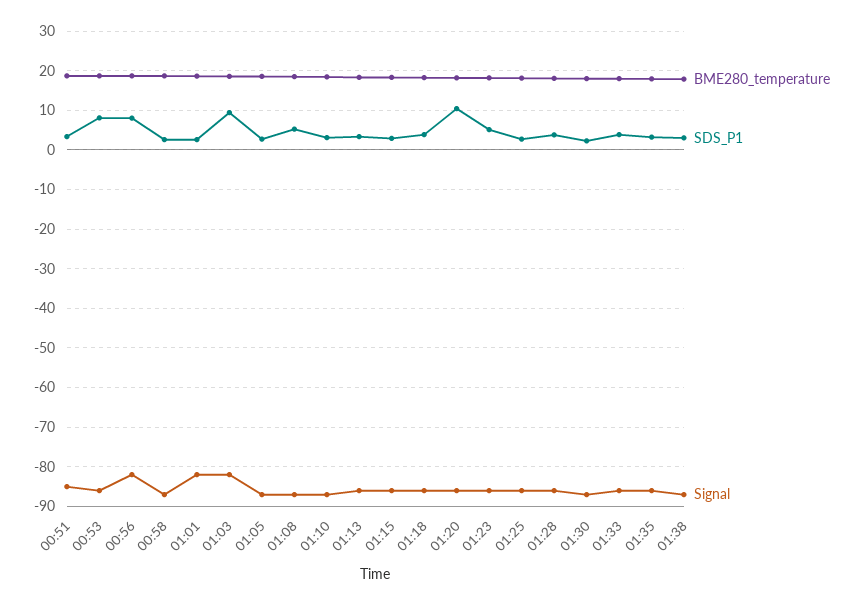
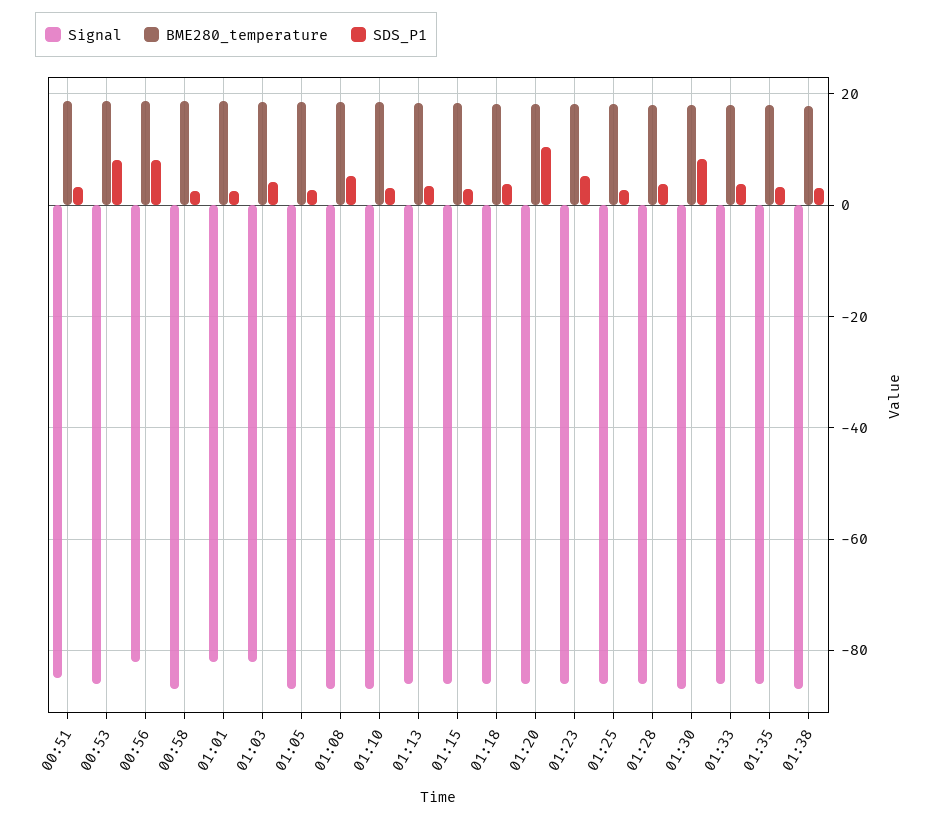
SDS_P1, 01:03: 10 -> 4
SDS_P1, 01:30: 2 -> 8

